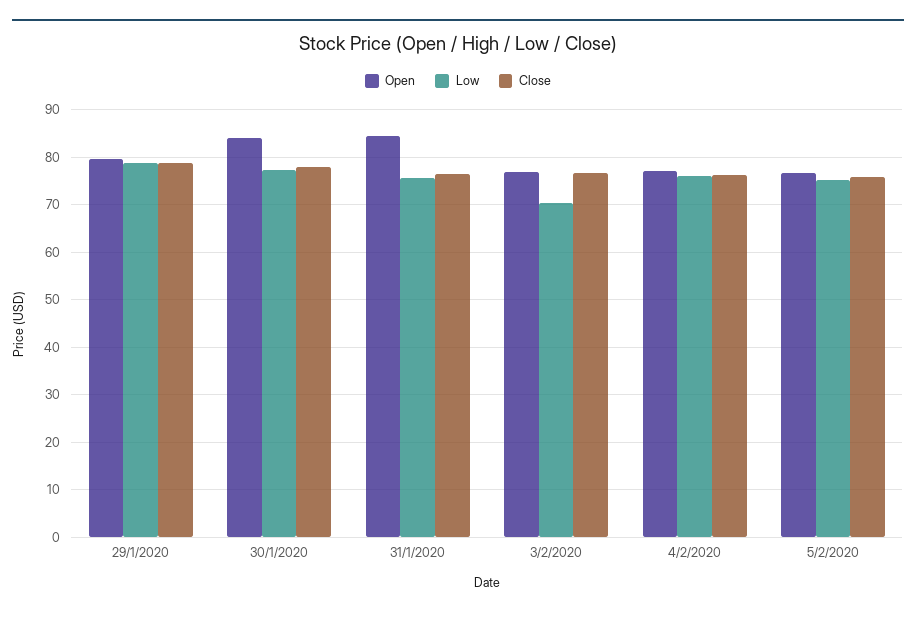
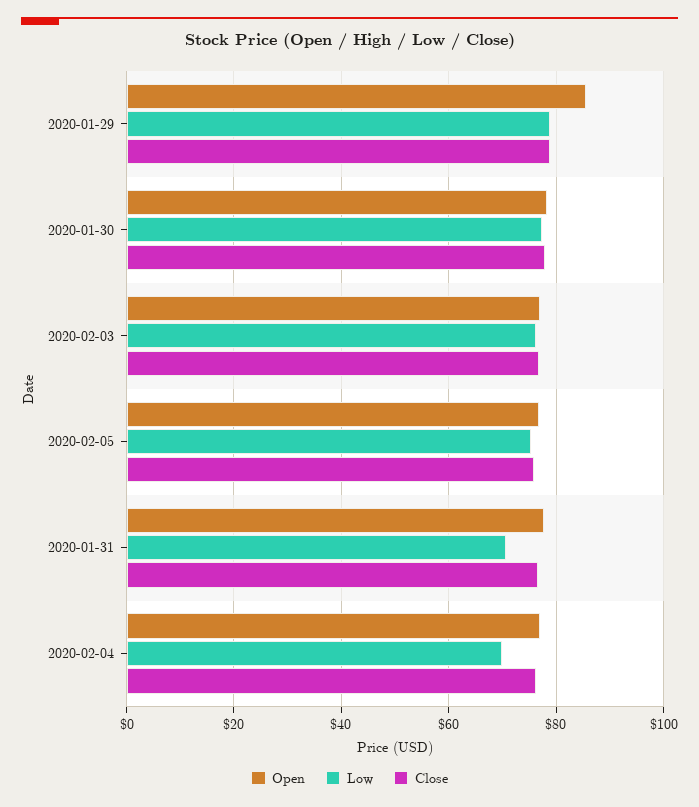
Open, 29/1/2020: 80 -> 86
Open, 30/1/2020: 84 -> 78
Open, 31/1/2020: 84 -> 78
Low, 31/1/2020: 76 -> 70
Low, 3/2/2020: 70 -> 76
Low, 4/2/2020: 76 -> 70

